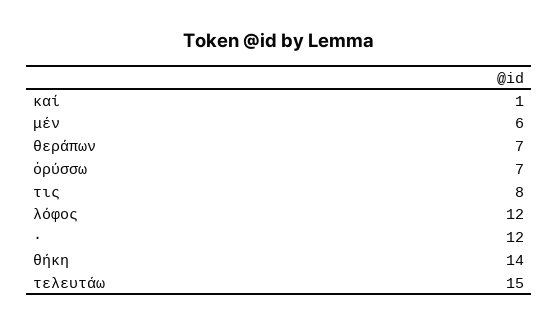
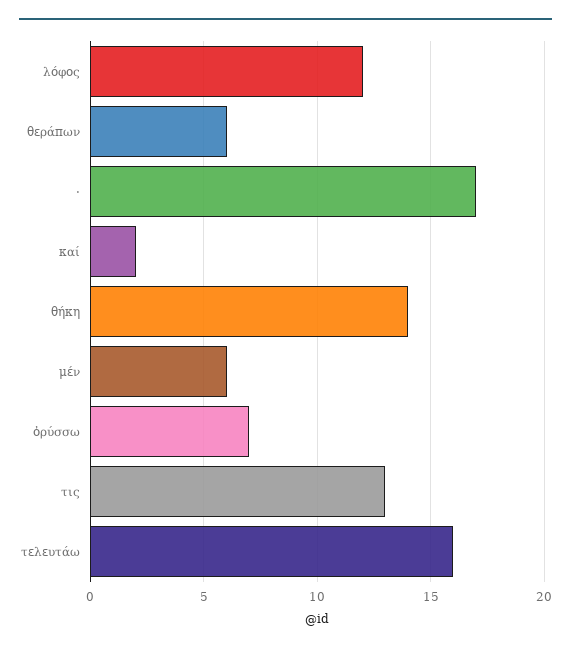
καί: 1 -> 2
θεράπων: 7 -> 6
τις: 8 -> 13
·: 12 -> 17
τελευτάω: 15 -> 16

